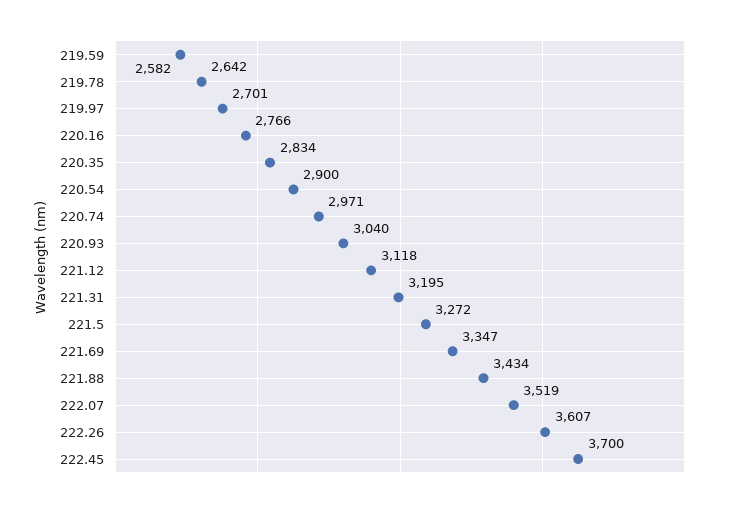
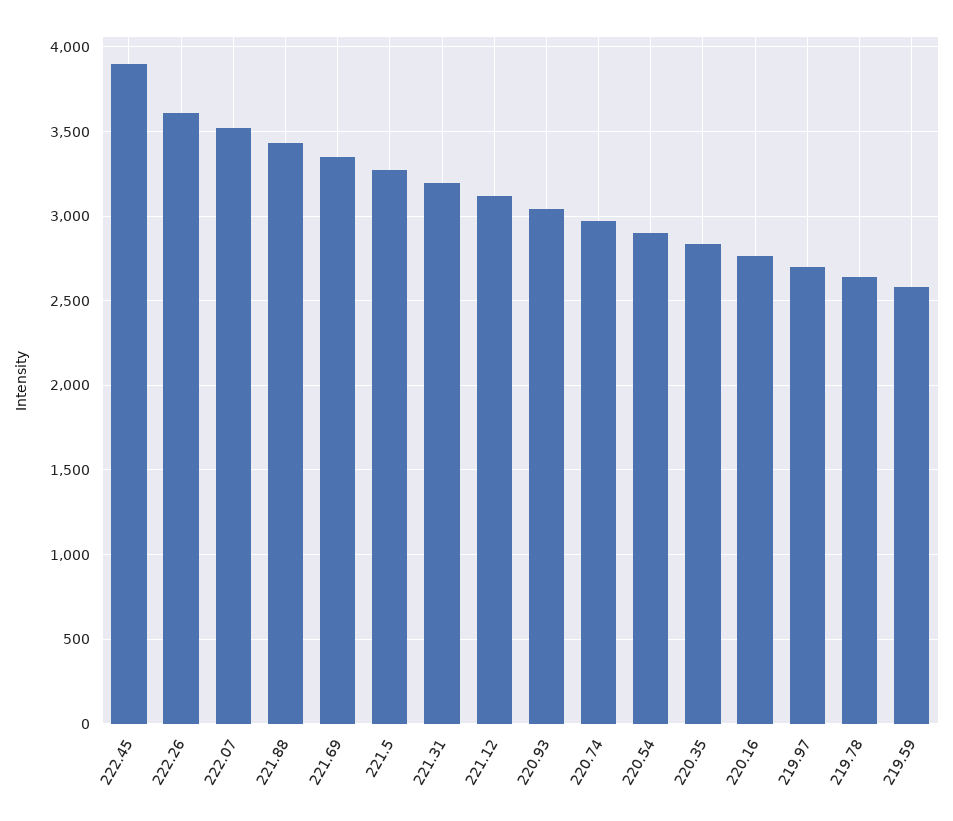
222.45: 3700 -> 3900

